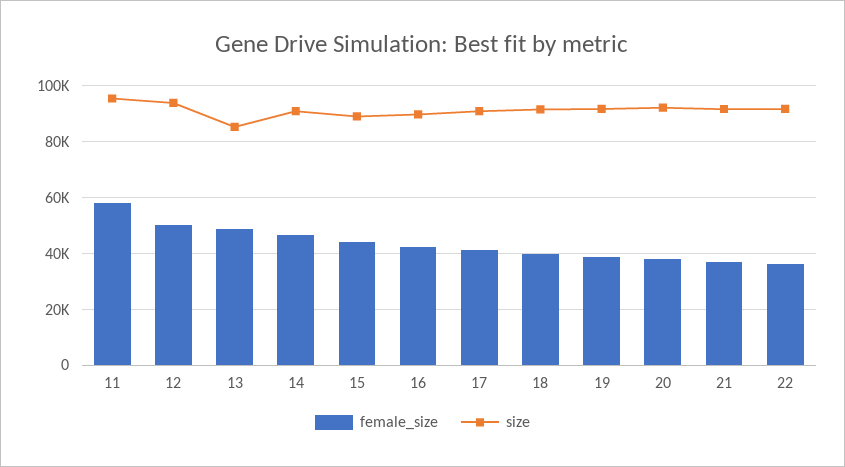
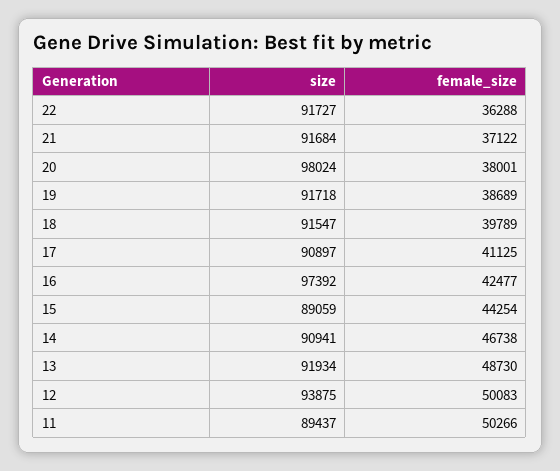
female_size, 11: 57500 -> 50266
size, 11: 95000 -> 89437
size, 13: 85000 -> 91934
size, 16: 90000 -> 97392
size, 20: 92500 -> 98024

